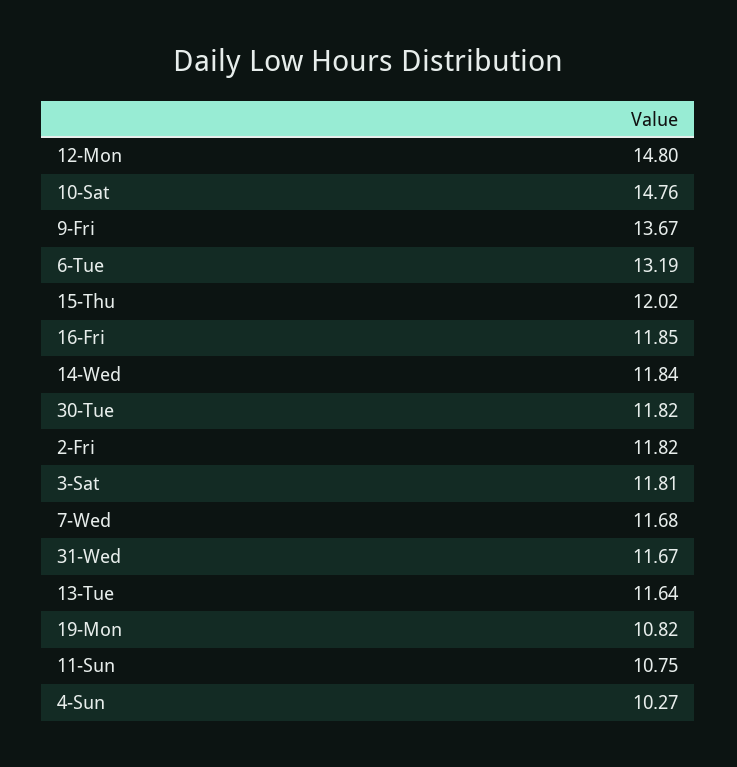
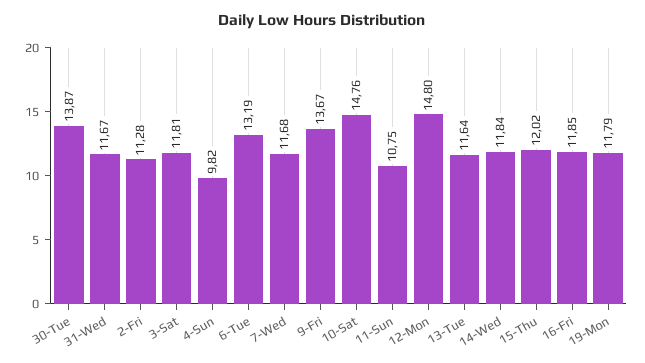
30-Tue: 11.82 -> 13.87
2-Fri: 11.82 -> 11.28
19-Mon: 10.82 -> 11.79
4-Sun: 10.27 -> 9.82

